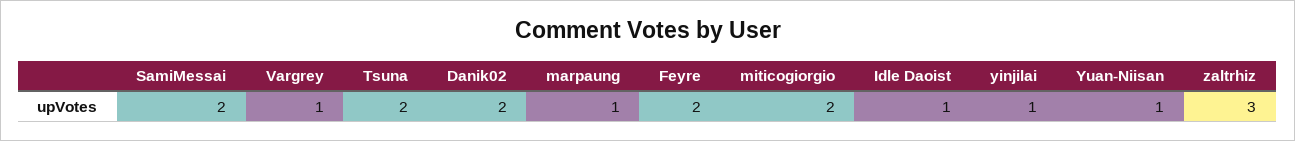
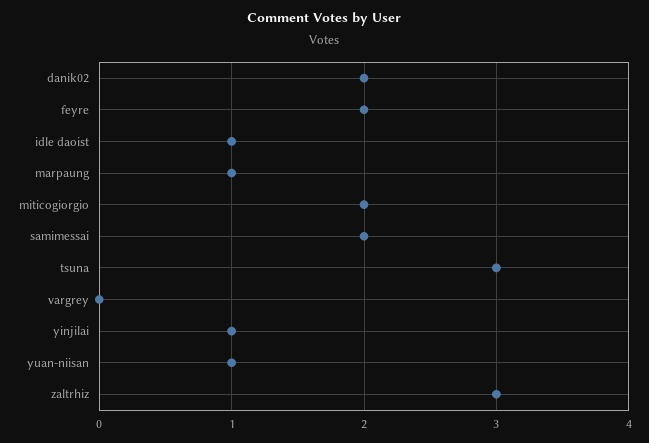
Vargrey: 1 -> 0
Tsuna: 2 -> 3

